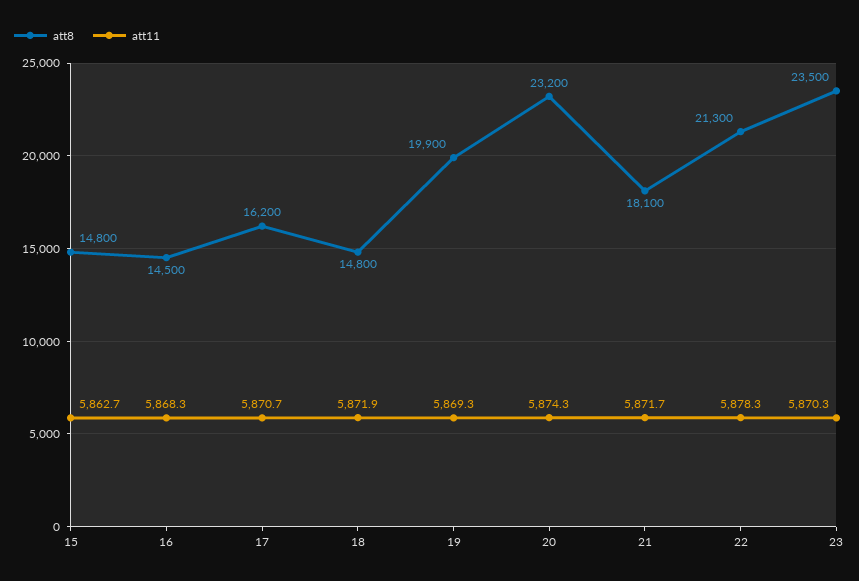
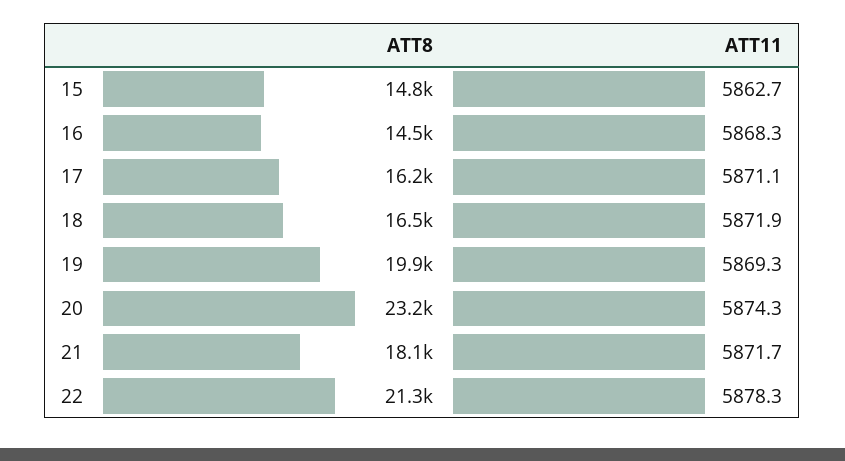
att11, 17: 5870.7 -> 5871.1
att8, 18: 14800 -> 16500
att8, 23: 23500 -> none
att11, 23: 5870.3 -> none

